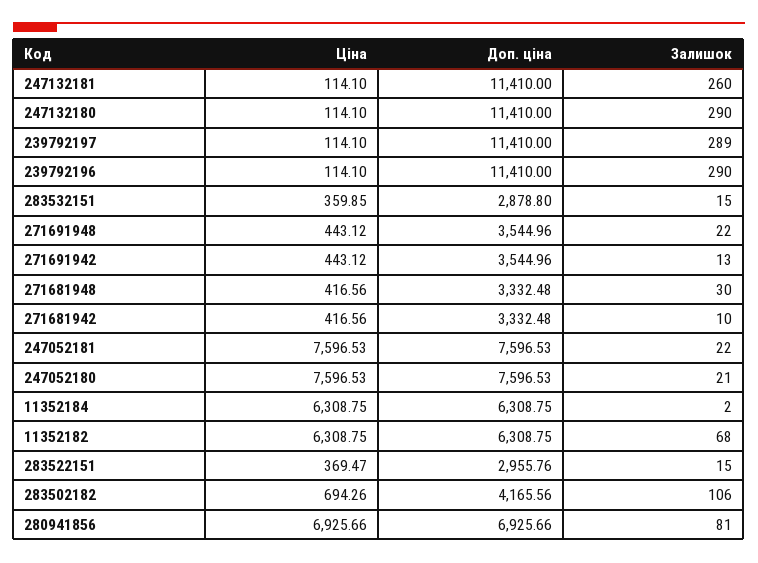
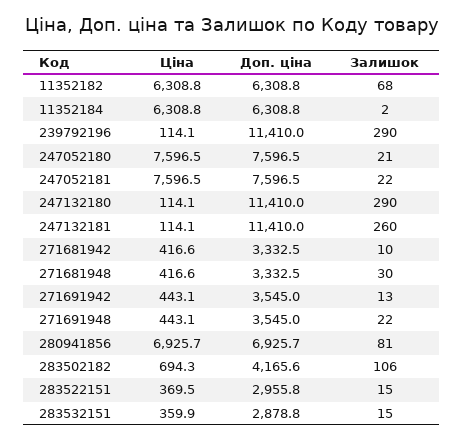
Ціна, 239792197: 114.1 -> none
Доп. ціна, 239792197: 11410 -> none
Залишок, 239792197: 289 -> none

